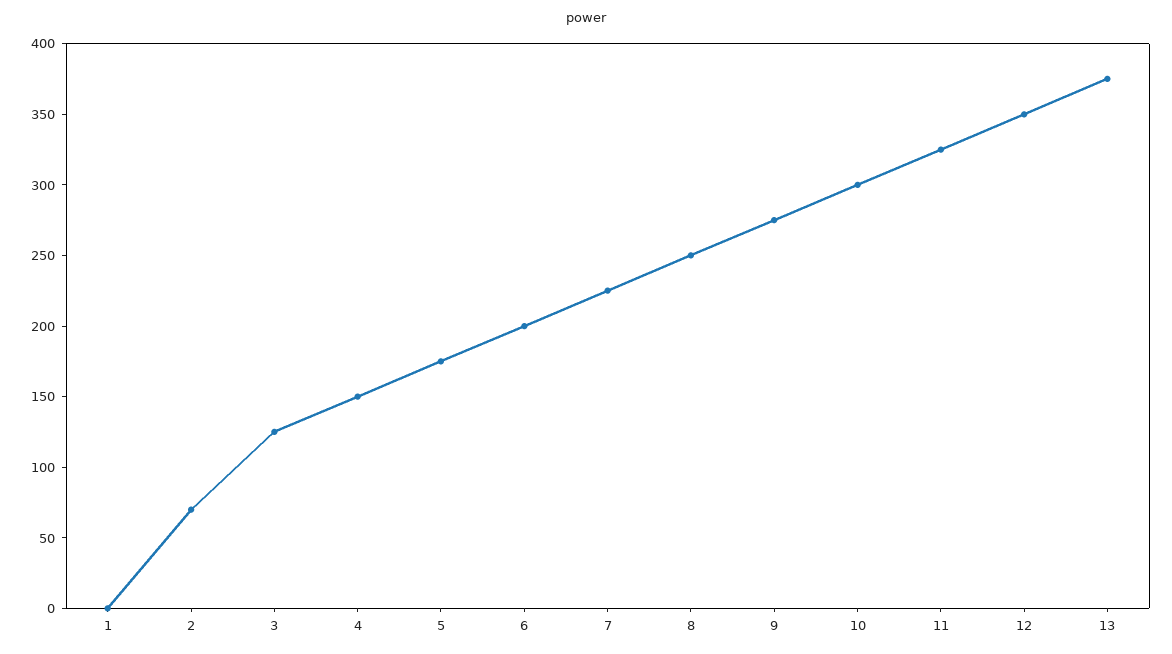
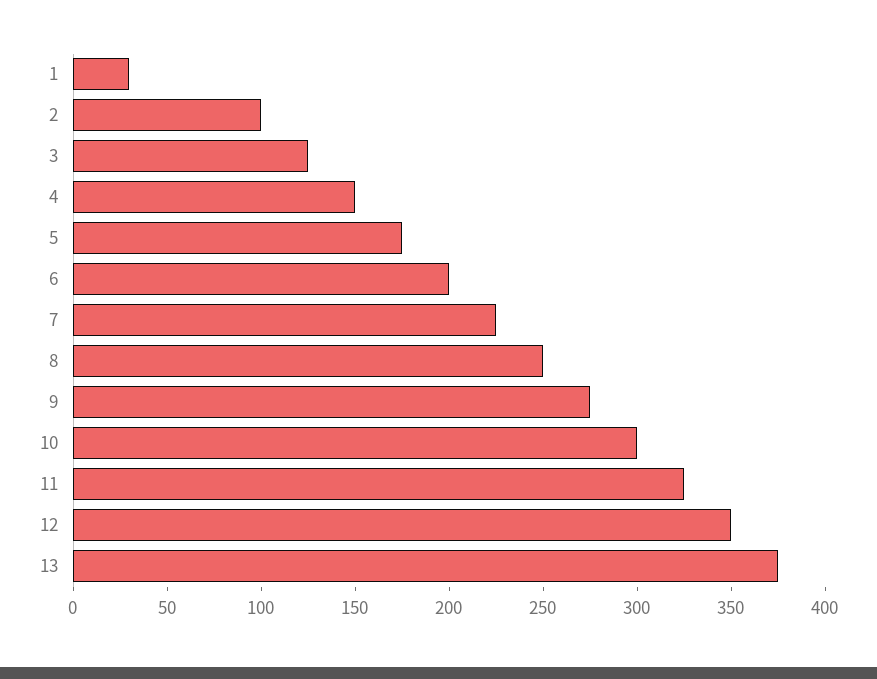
1: 0 -> 30
2: 70 -> 100

